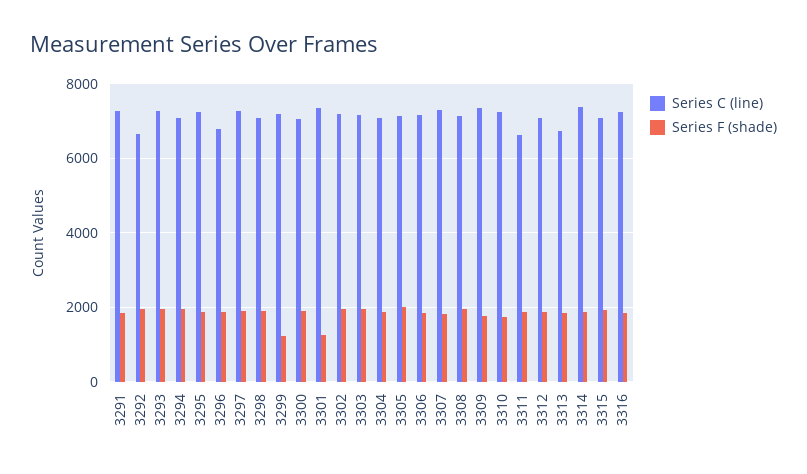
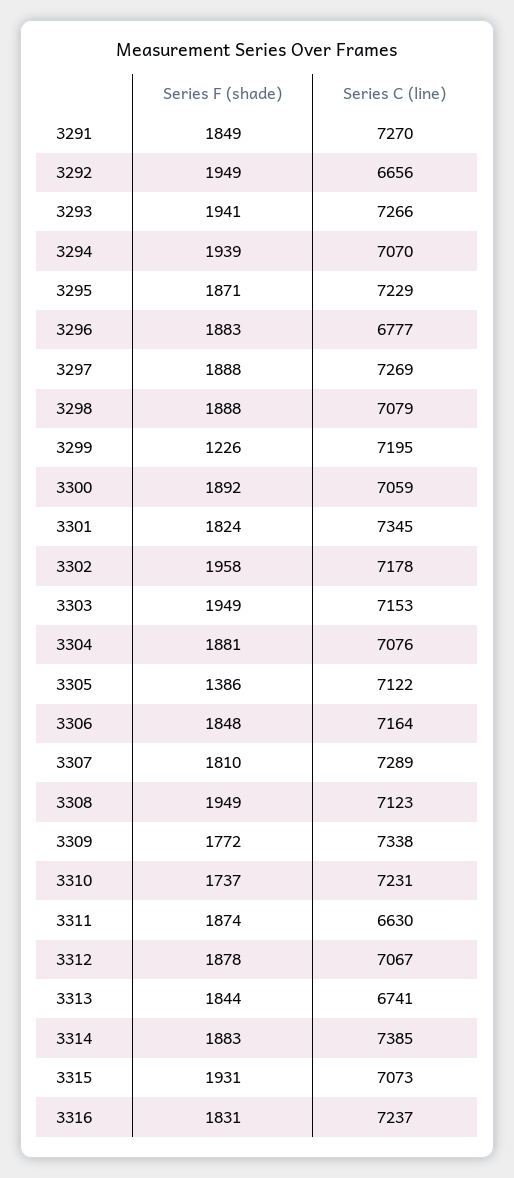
Series F (shade), 3301: 1200 -> 1824
Series F (shade), 3305: 2000 -> 1386

